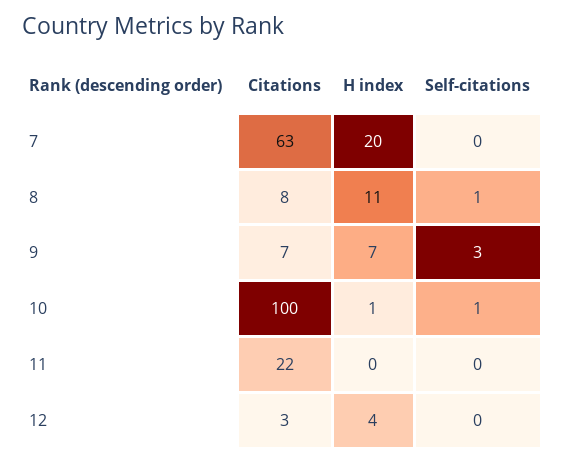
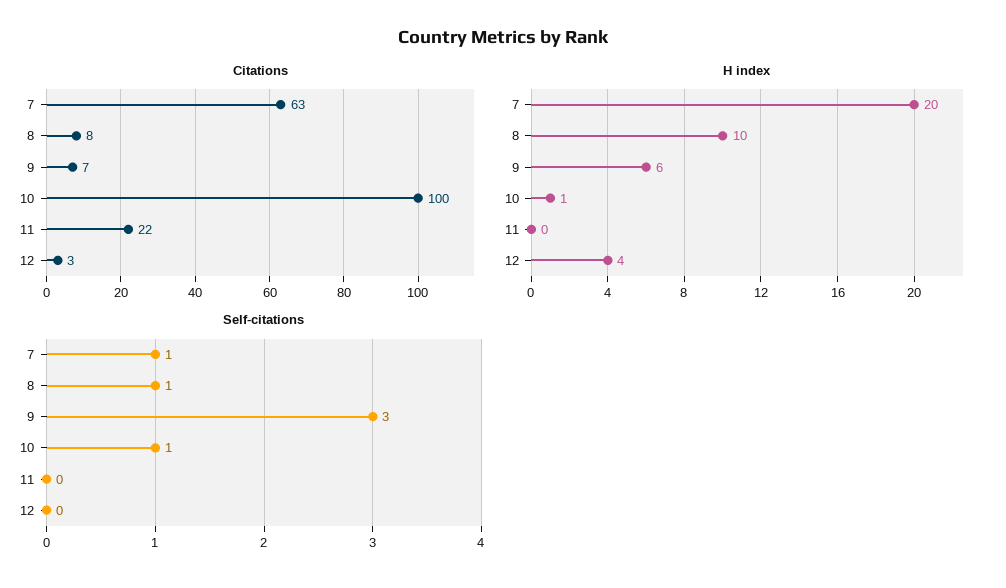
Self-citations, 7: 0 -> 1
H index, 8: 11 -> 10
H index, 9: 7 -> 6

